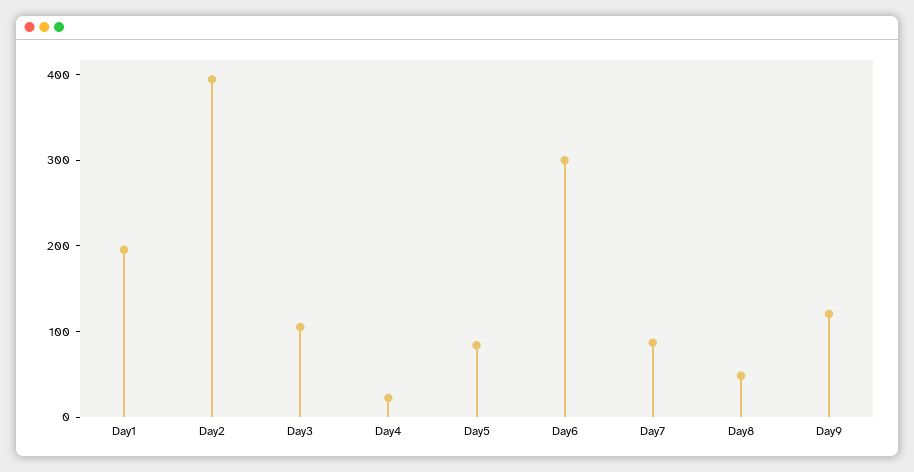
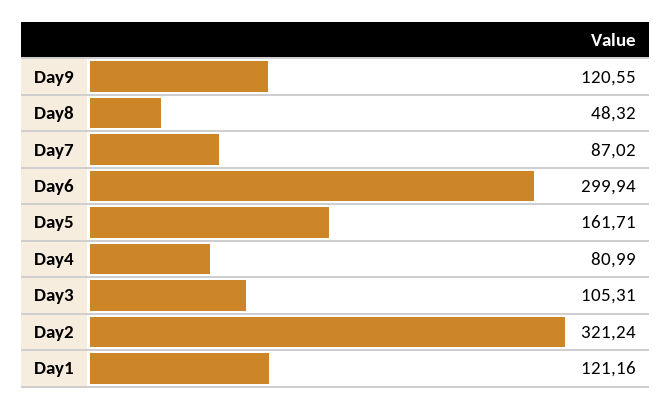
Day1: 200 -> 121.16
Day2: 400 -> 321.24
Day4: 20 -> 80.99
Day5: 80 -> 161.71

